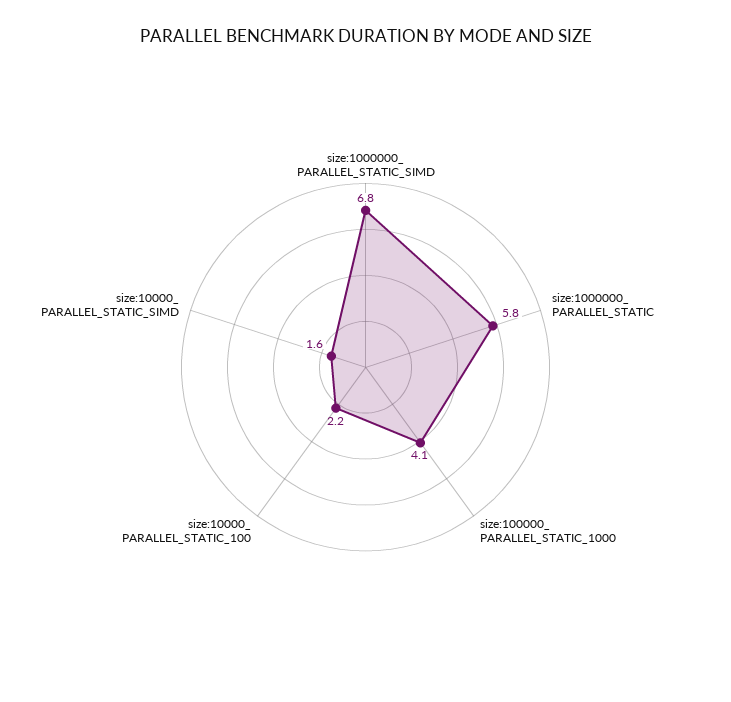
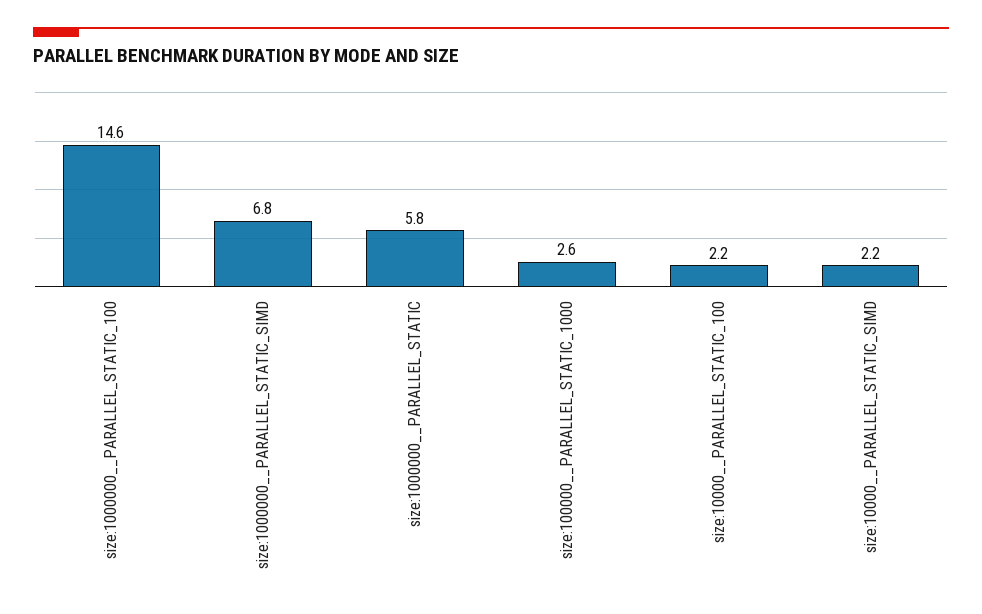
size:100000_ PARALLEL_STATIC_1000: 4.1 -> 2.6
size:10000_ PARALLEL_STATIC_SIMD: 1.6 -> 2.2
size:1000000__PARALLEL_STATIC_100: none -> 14.6

